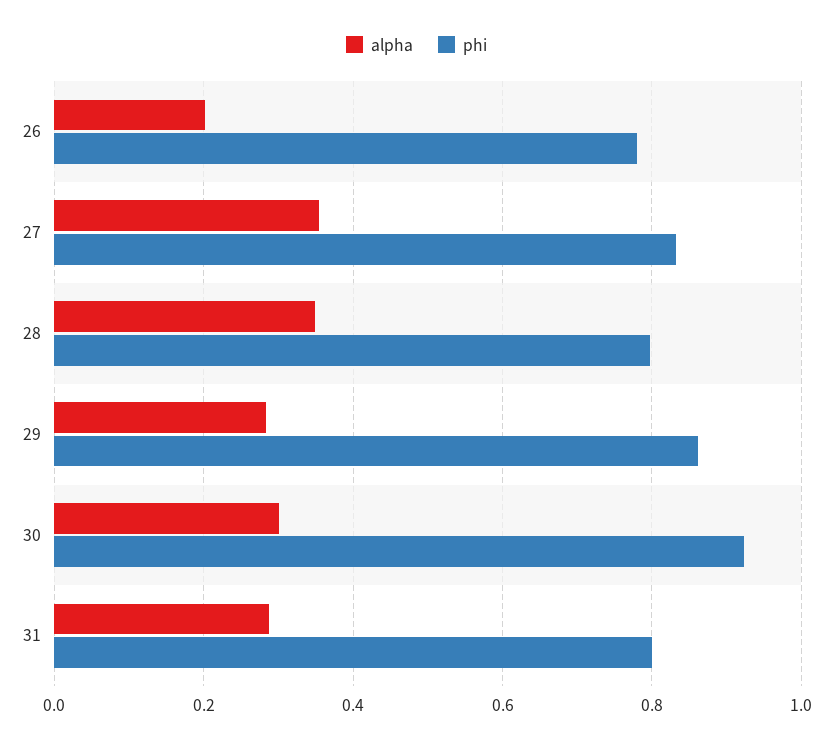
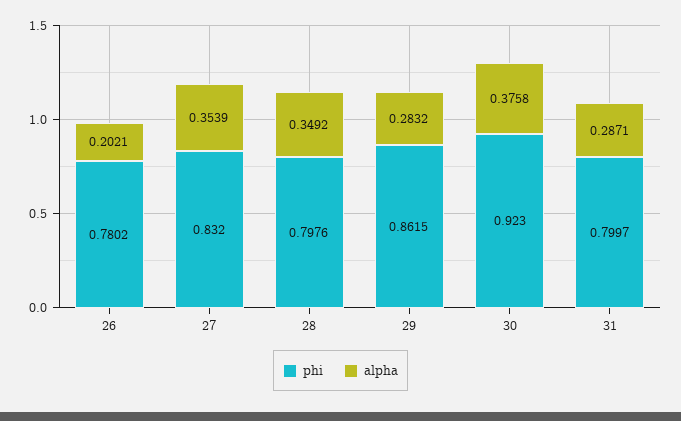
alpha, 30: 0.3 -> 0.3758

